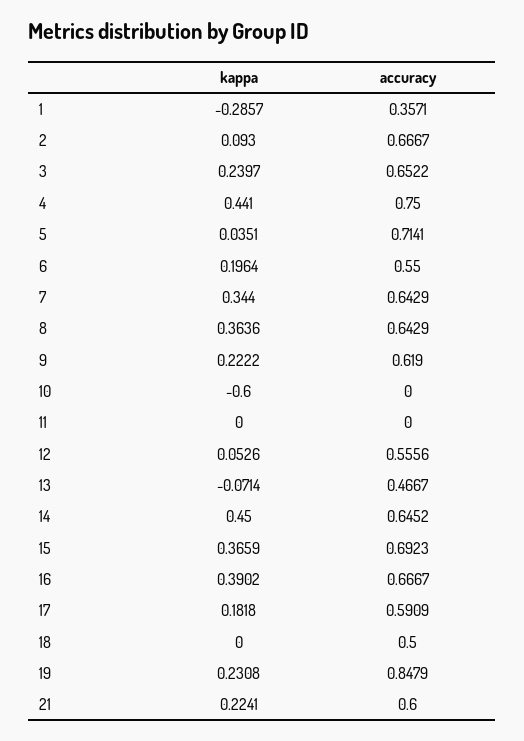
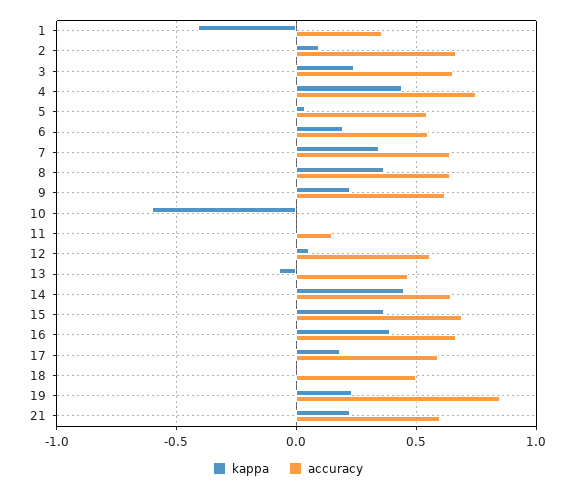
kappa, 1: -0.2857 -> -0.4
accuracy, 5: 0.7141 -> 0.55
accuracy, 11: 0 -> 0.15

